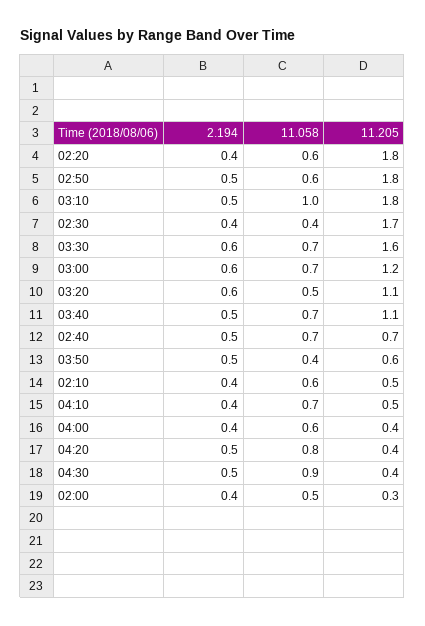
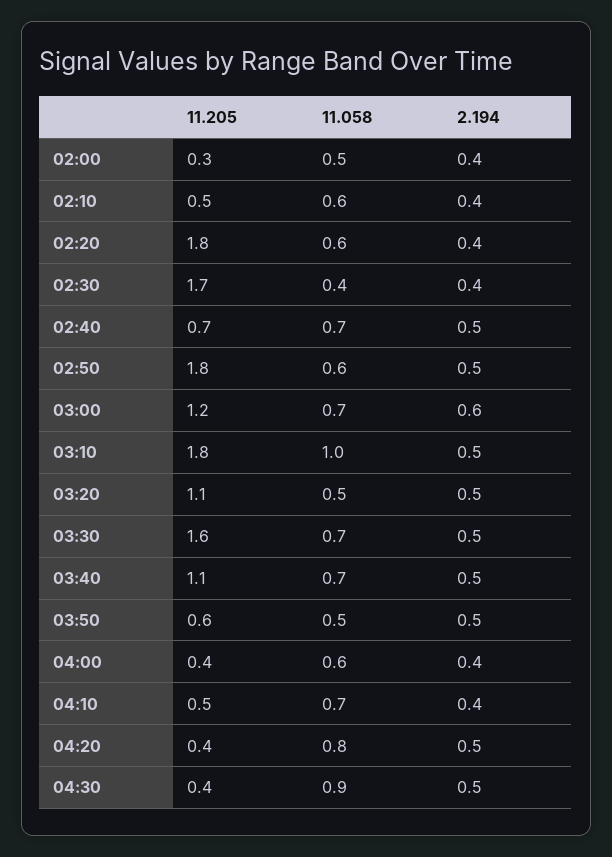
2.194, 03:30: 0.6 -> 0.5
2.194, 03:20: 0.6 -> 0.5
11.058, 03:50: 0.4 -> 0.5

